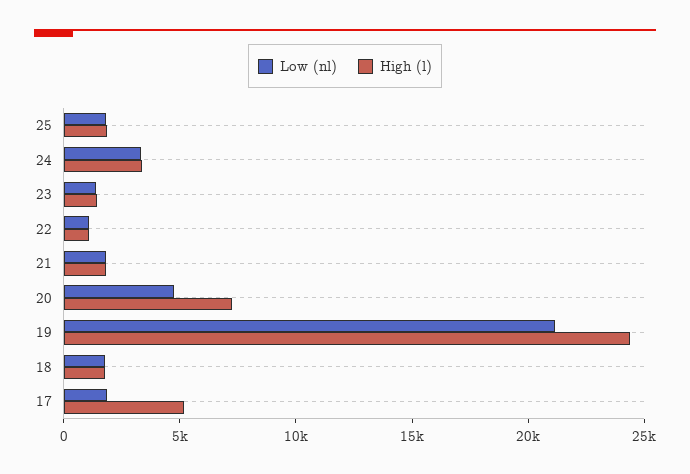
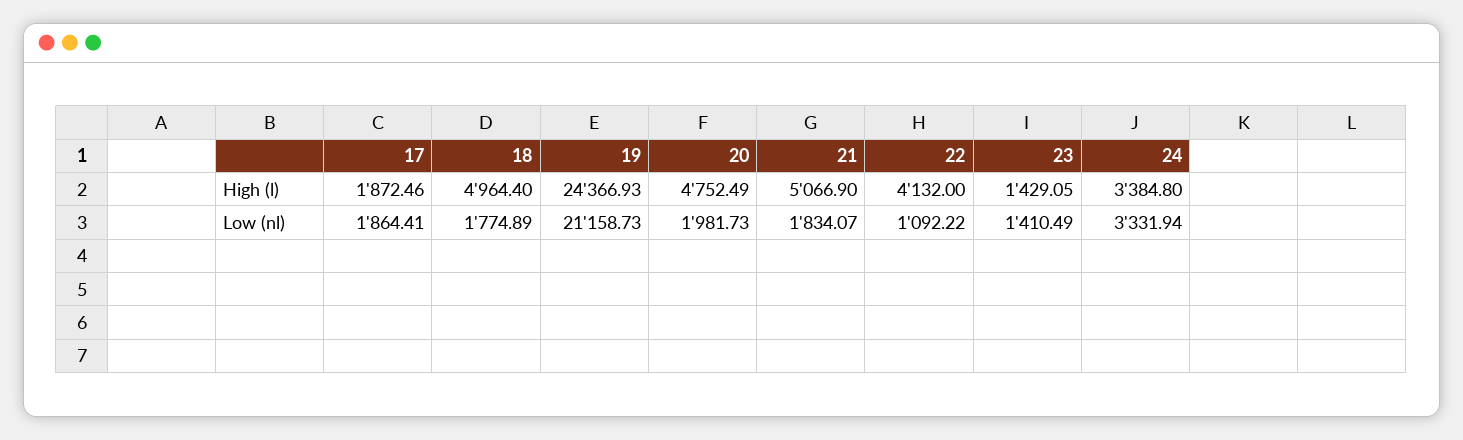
Low (nl), 25: 2000 -> none
High (l), 25: 2000 -> none
High (l), 22: 1000 -> 4132
High (l), 21: 2000 -> 5066.9
Low (nl), 20: 5000 -> 1981.73
High (l), 20: 7000 -> 4752.49
High (l), 18: 2000 -> 4964.4
High (l), 17: 5000 -> 1872.46

